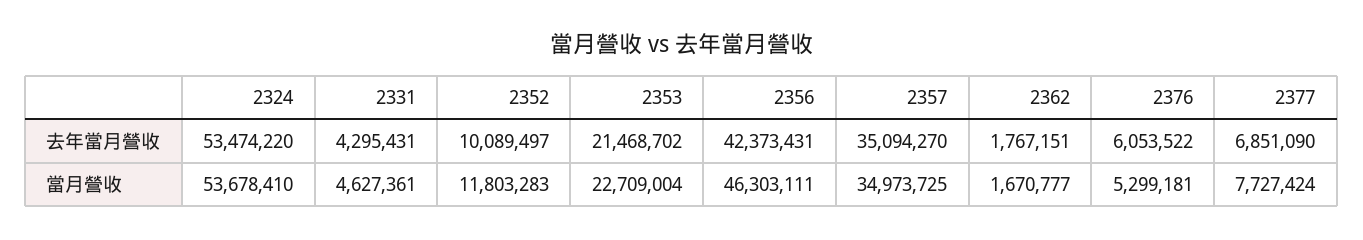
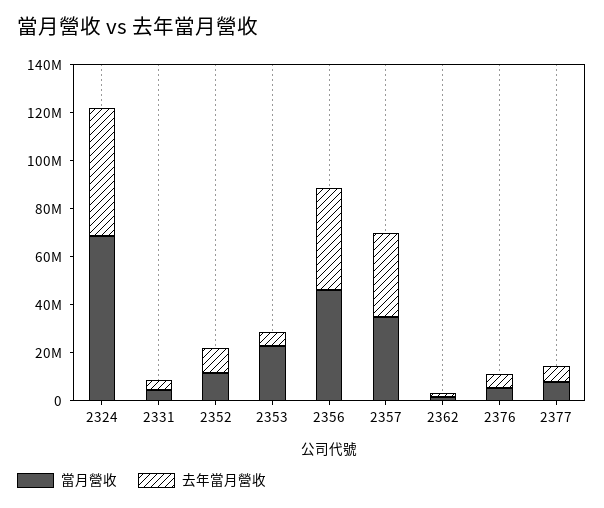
去年當月營收, 2353: 21468702 -> 5000000
當月營收, 2324: 53678410 -> 70000000

